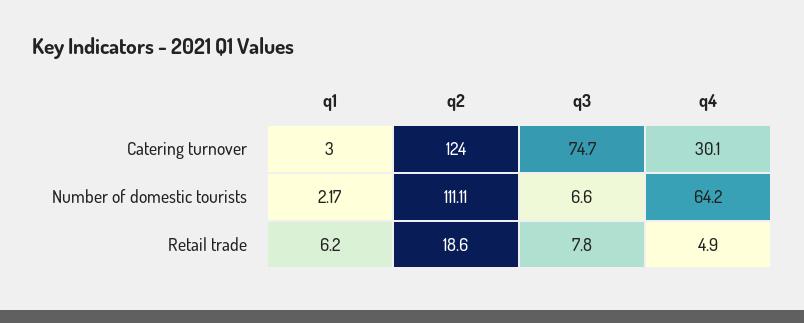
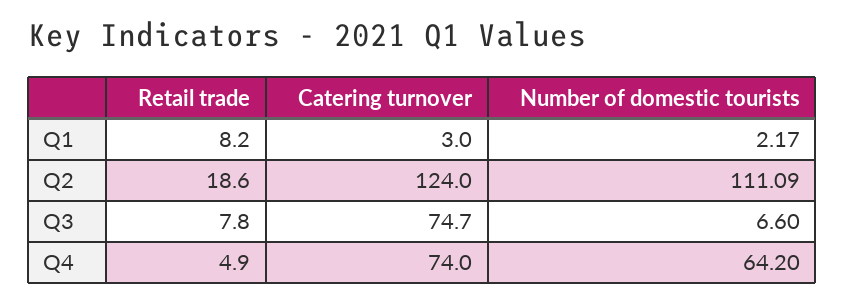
q4, Catering turnover: 30.1 -> 74
q2, Number of domestic tourists: 111.11 -> 111.09
q1, Retail trade: 6.2 -> 8.2

